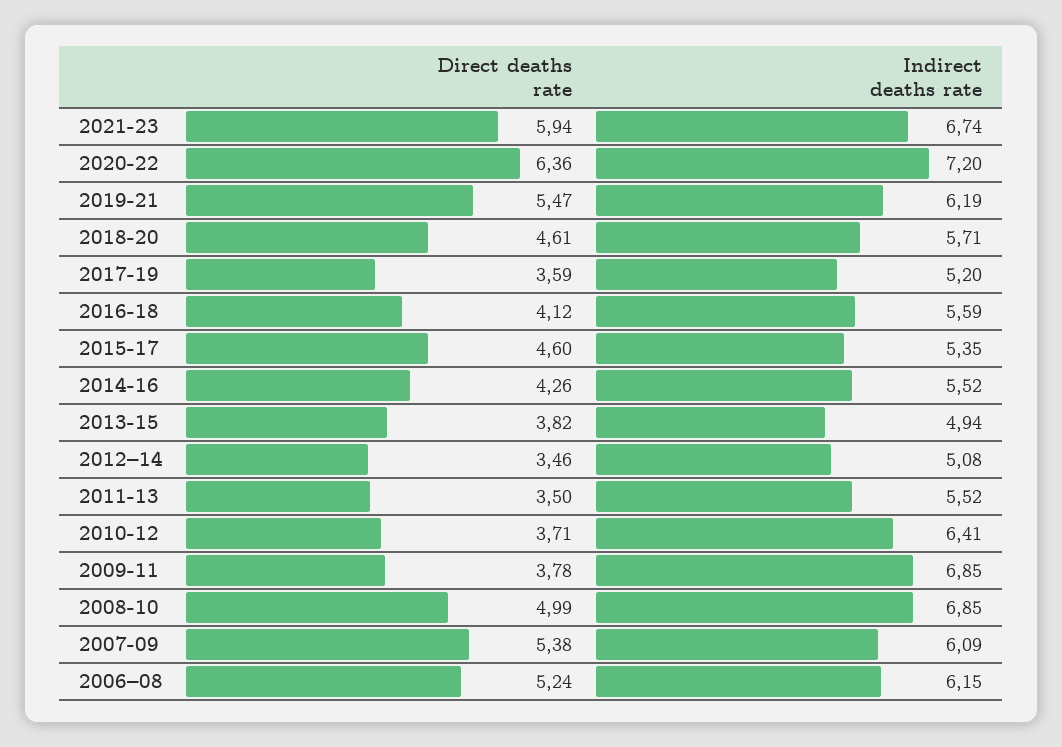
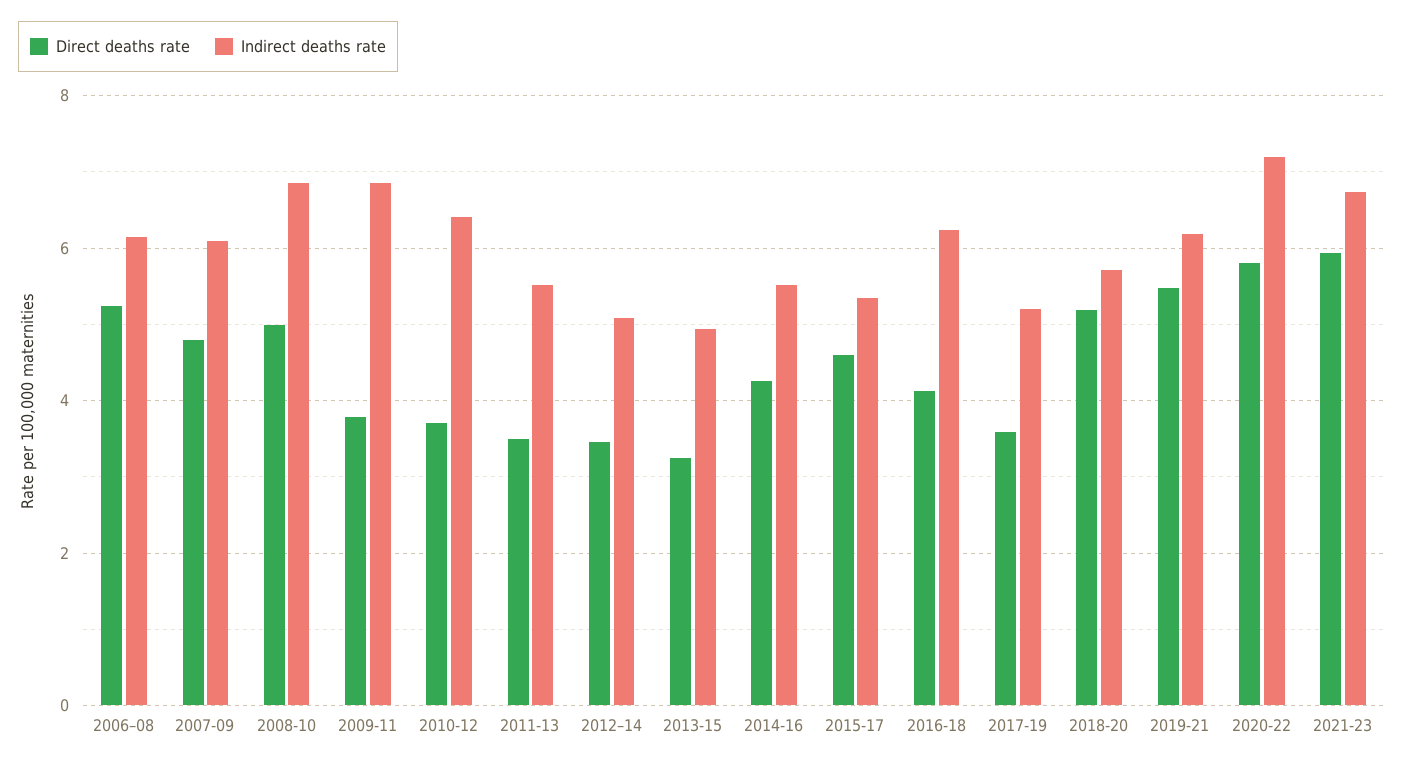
Direct deaths rate, 2020-22: 6.36 -> 5.8
Direct deaths rate, 2018-20: 4.61 -> 5.2
Indirect deaths rate, 2016-18: 5.59 -> 6.2
Direct deaths rate, 2013-15: 3.82 -> 3.2
Direct deaths rate, 2007-09: 5.38 -> 4.8

